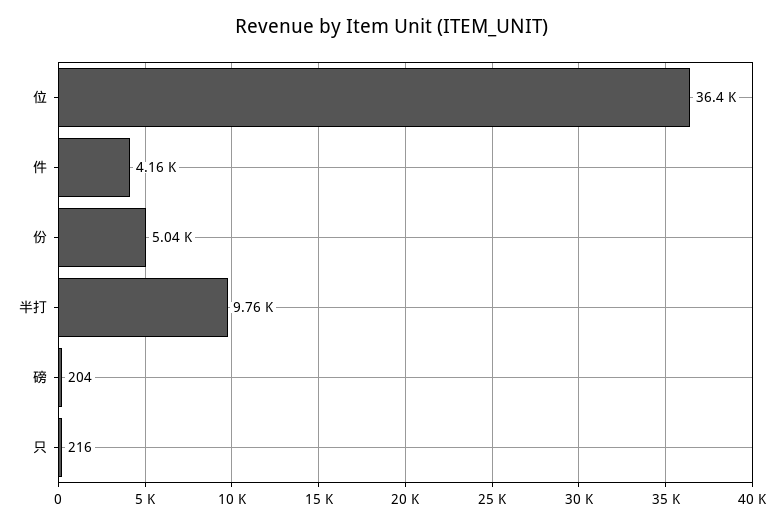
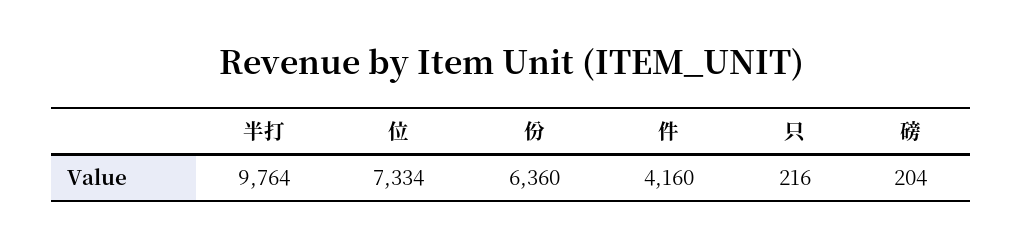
位: 36400 -> 7334
份: 5040 -> 6360

